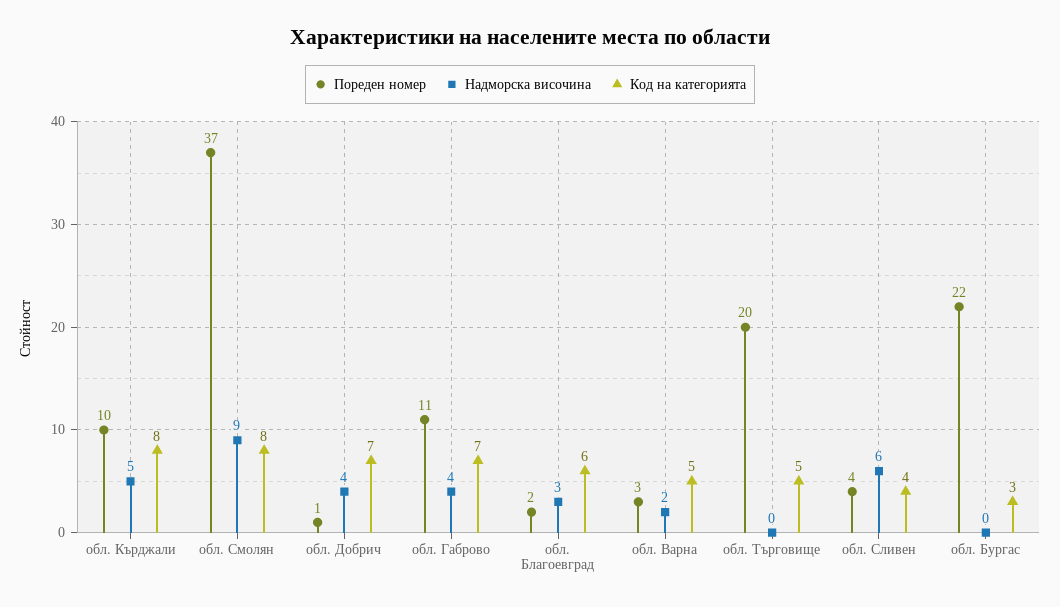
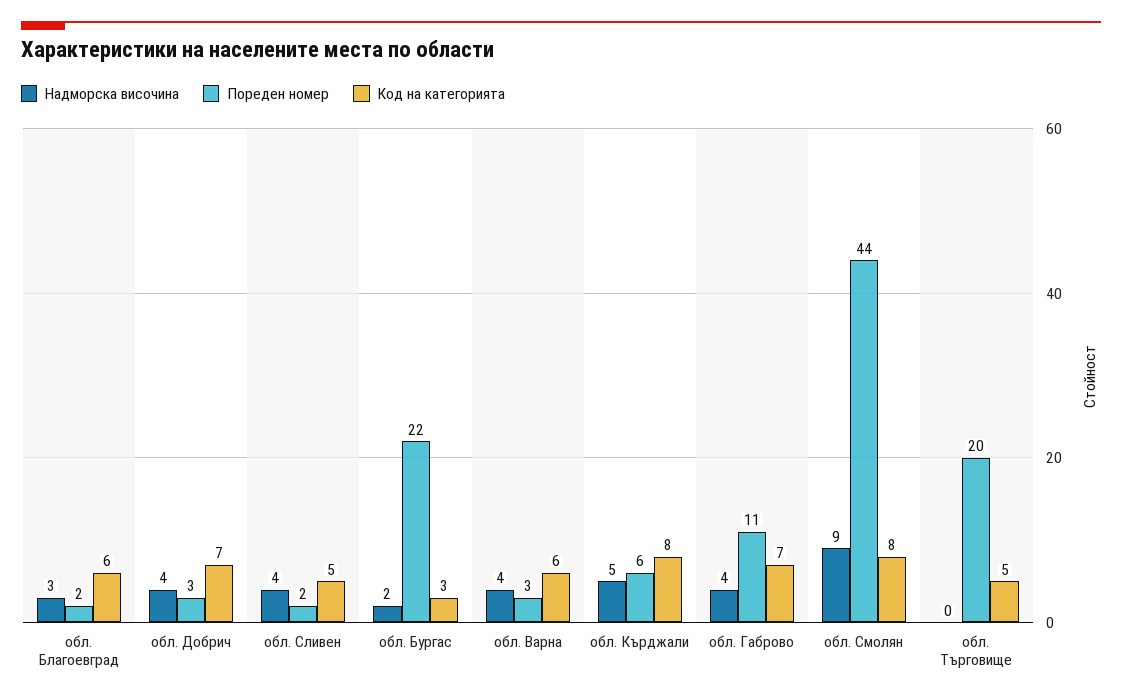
Пореден номер, обл. Кърджали: 10 -> 6
Пореден номер, обл. Смолян: 37 -> 44
Пореден номер, обл. Добрич: 1 -> 3
Надморска височина, обл. Варна: 2 -> 4
Код на категорията, обл. Варна: 5 -> 6
Пореден номер, обл. Сливен: 4 -> 2
Надморска височина, обл. Сливен: 6 -> 4
Код на категорията, обл. Сливен: 4 -> 5
Надморска височина, обл. Бургас: 0 -> 2

